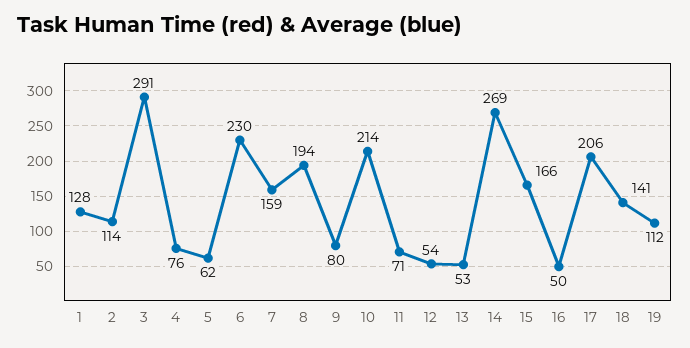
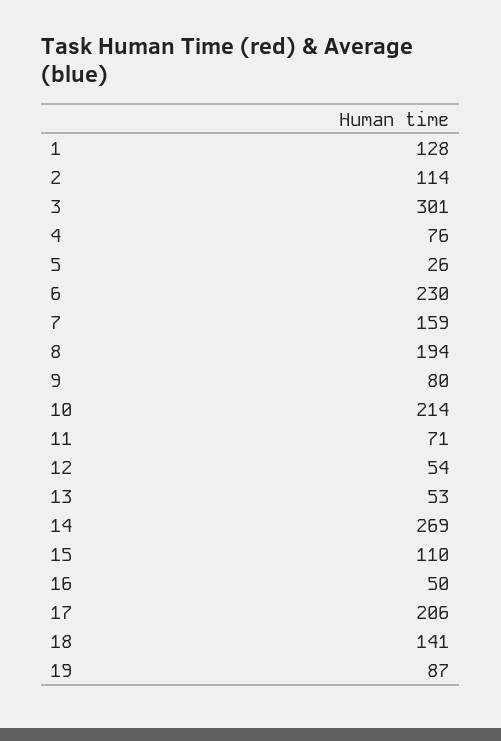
3: 291 -> 301
5: 62 -> 26
15: 166 -> 110
19: 112 -> 87

